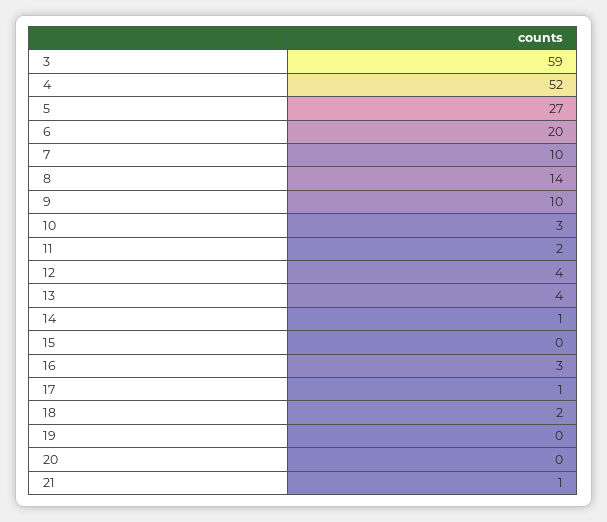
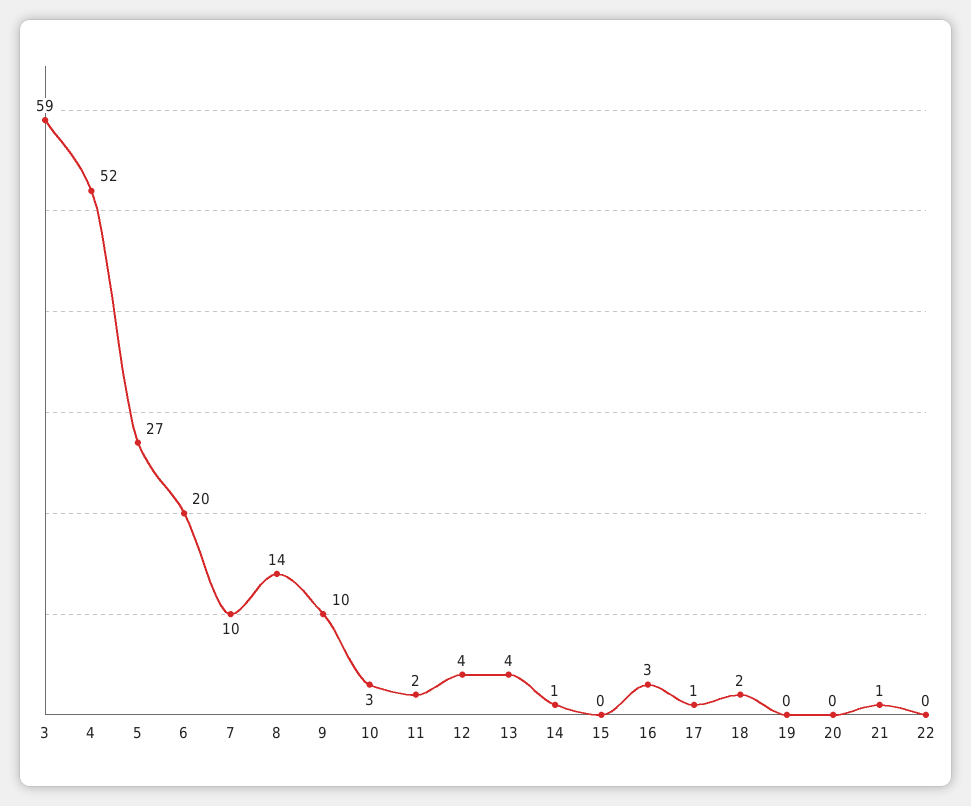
22: none -> 0

